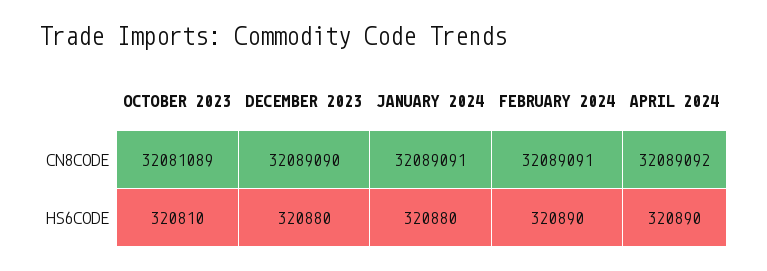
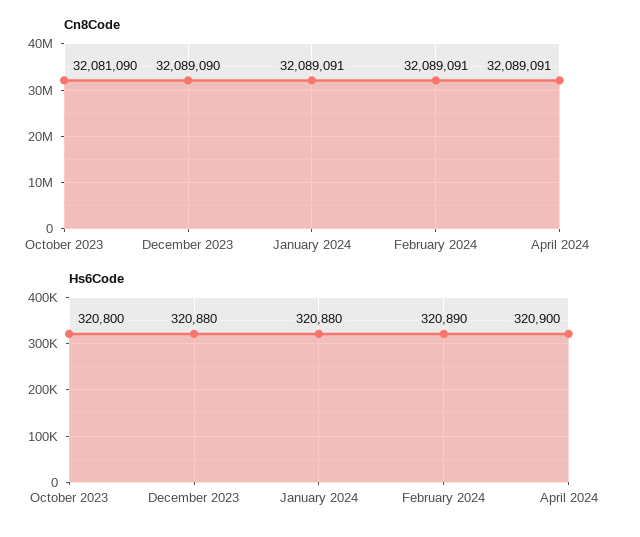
CN8CODE, OCTOBER 2023: 32081089 -> 32081090
CN8CODE, APRIL 2024: 32089092 -> 32089091
HS6CODE, OCTOBER 2023: 320810 -> 320800
HS6CODE, APRIL 2024: 320890 -> 320900

